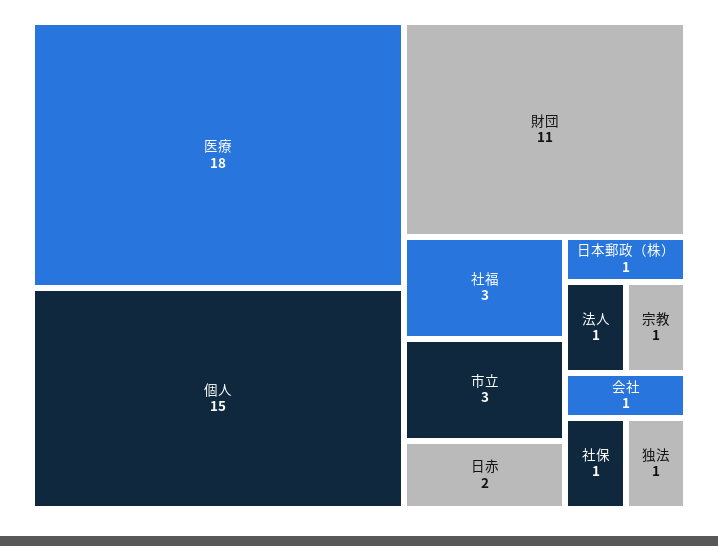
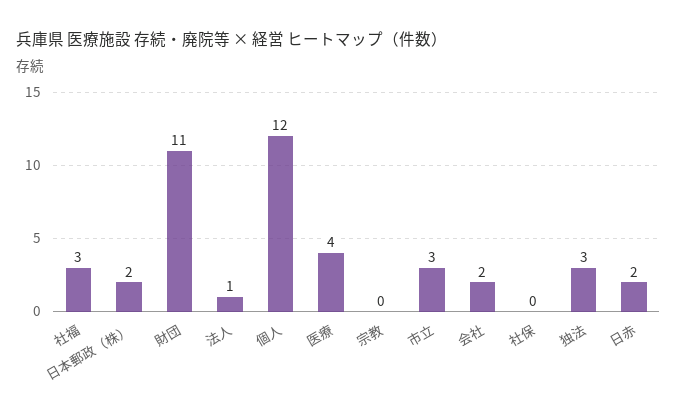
医療: 18 -> 4
個人: 15 -> 12
日本郵政（株）: 1 -> 2
宗教: 1 -> 0
会社: 1 -> 2
社保: 1 -> 0
独法: 1 -> 3

